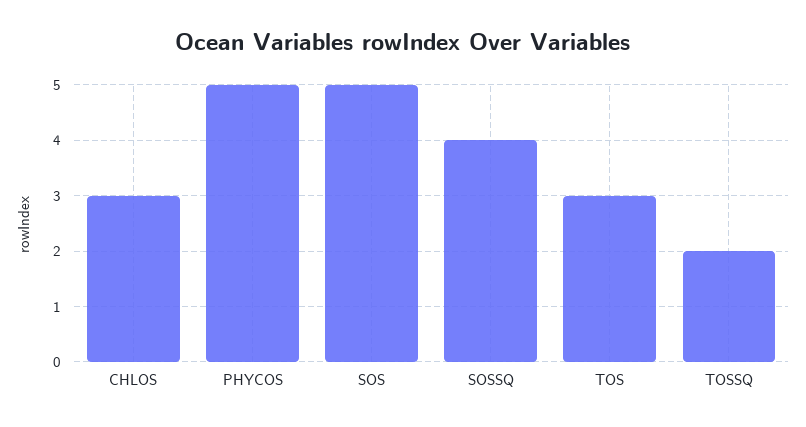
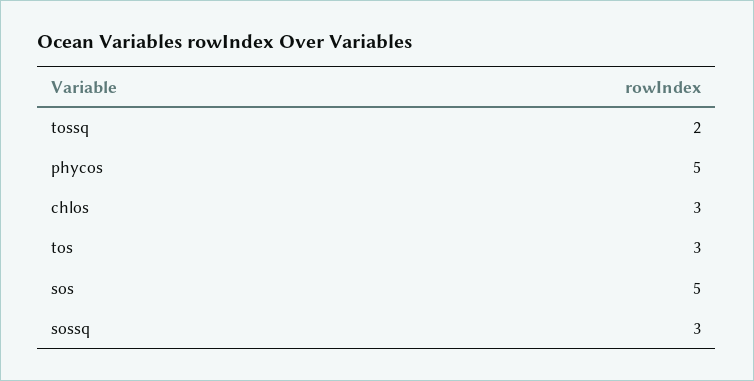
SOSSQ: 4 -> 3

